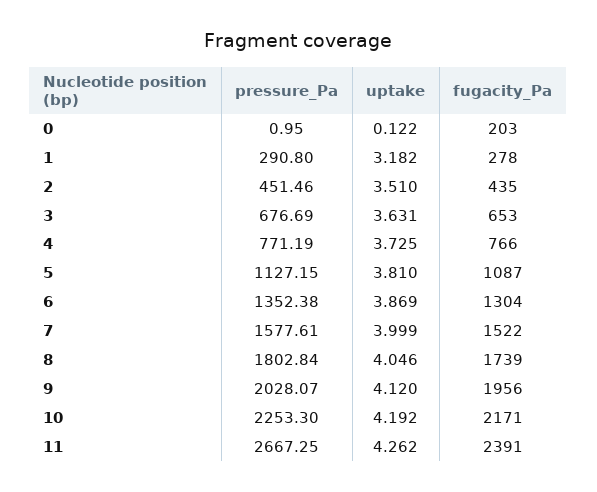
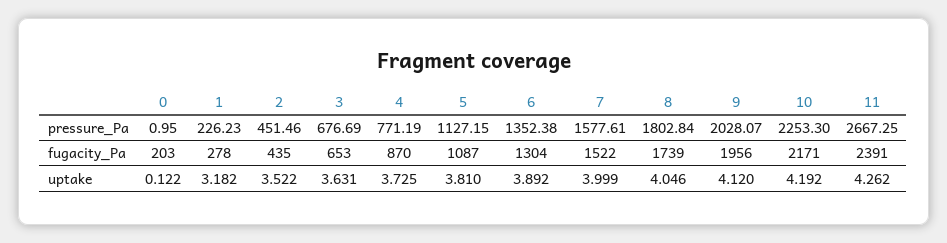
pressure_Pa, 1: 290.8 -> 226.23
uptake, 2: 3.51 -> 3.522
fugacity_Pa, 4: 766 -> 870
uptake, 6: 3.869 -> 3.892

